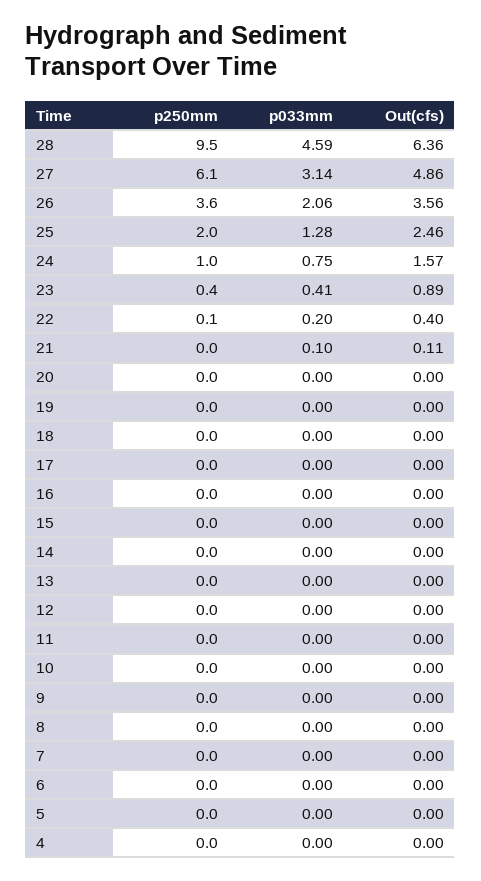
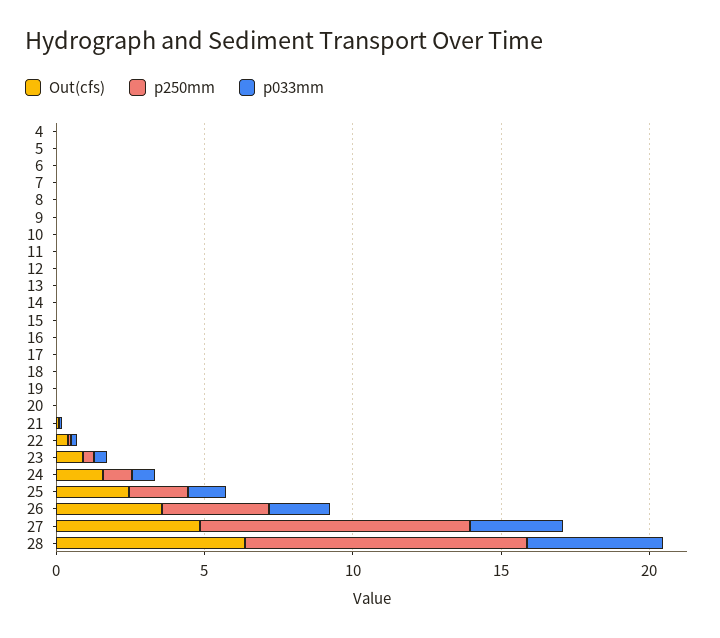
p250mm, 27: 6.1 -> 9

